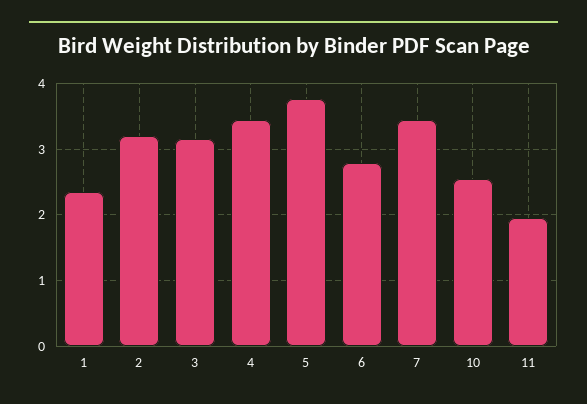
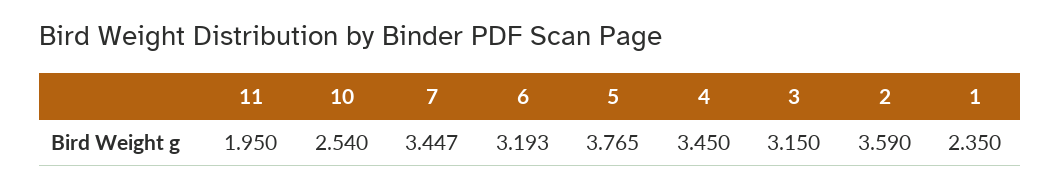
2: 3.2 -> 3.59
6: 2.8 -> 3.193

